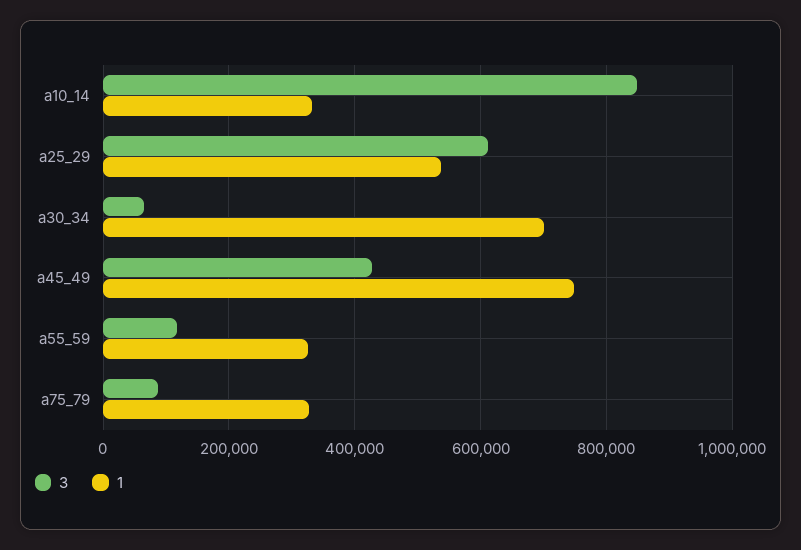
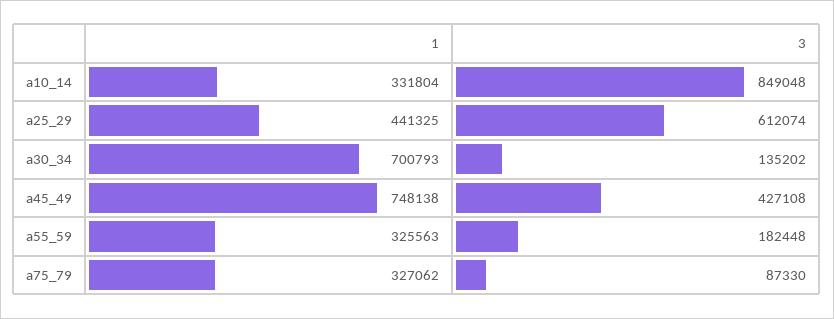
1, a25_29: 540000 -> 441325
3, a30_34: 60000 -> 135202
3, a55_59: 120000 -> 182448

